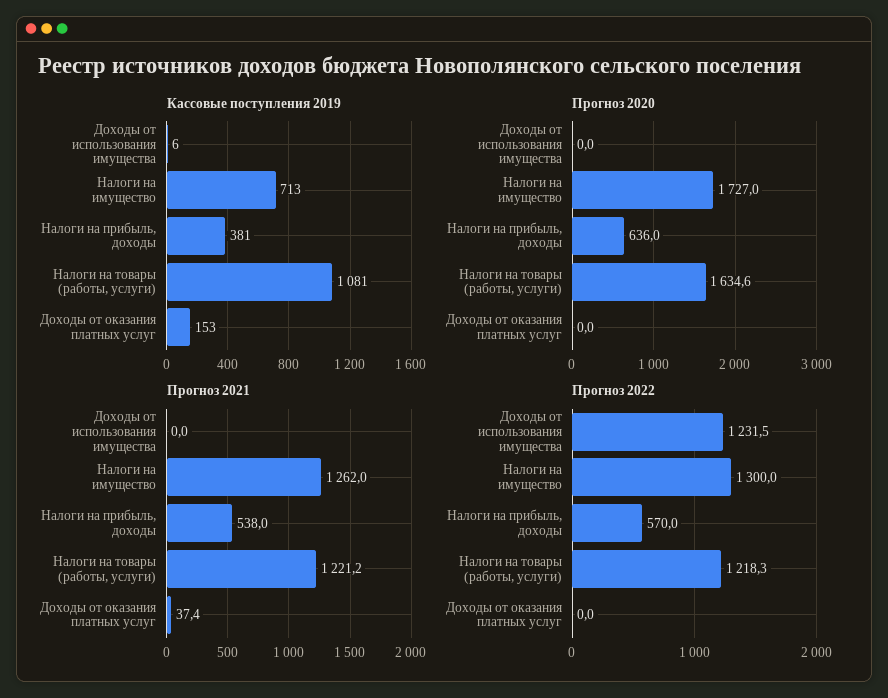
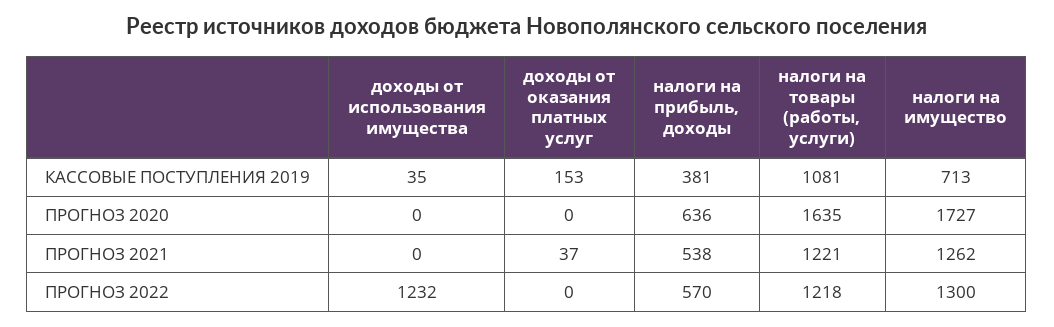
Кассовые поступления 2019, Доходы от использования имущества: 6 -> 35

